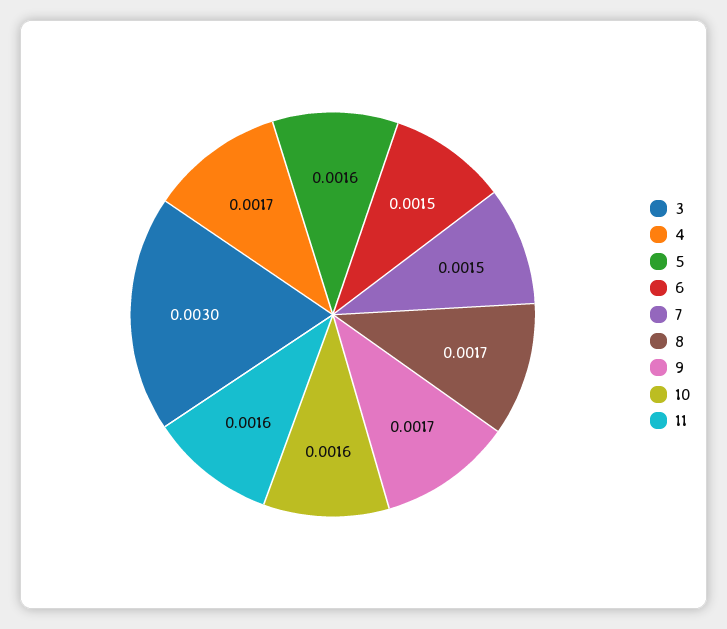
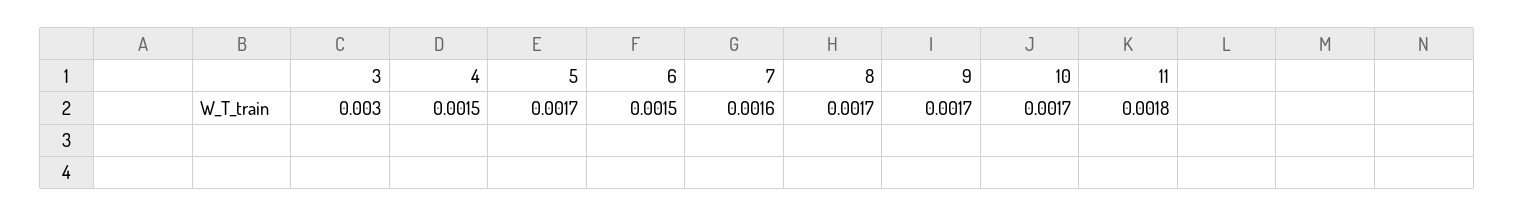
4: 0.0017 -> 0.0015
5: 0.0016 -> 0.0017
7: 0.0015 -> 0.0016
10: 0.0016 -> 0.0017
11: 0.0016 -> 0.0018

